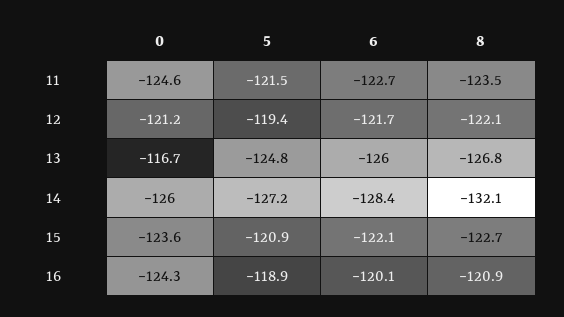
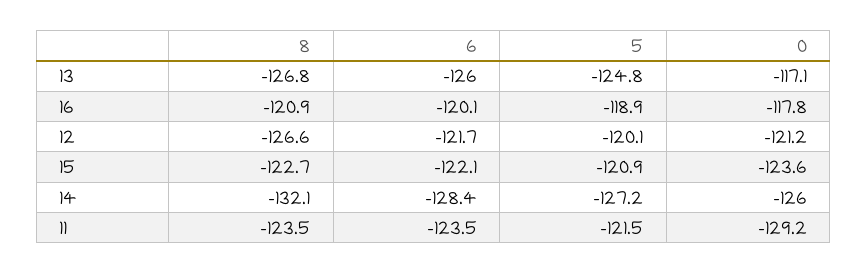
0, 11: -124.6 -> -129.2
6, 11: -122.7 -> -123.5
5, 12: -119.4 -> -120.1
8, 12: -122.1 -> -126.6
0, 13: -116.7 -> -117.1
0, 16: -124.3 -> -117.8

